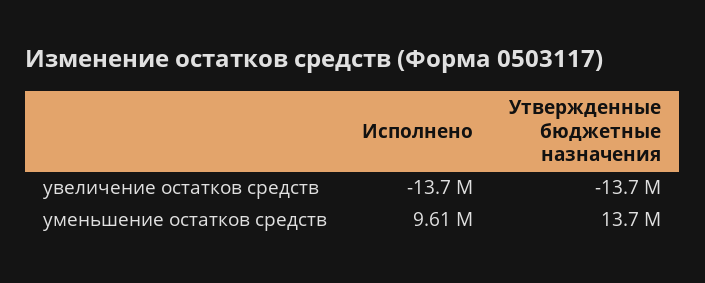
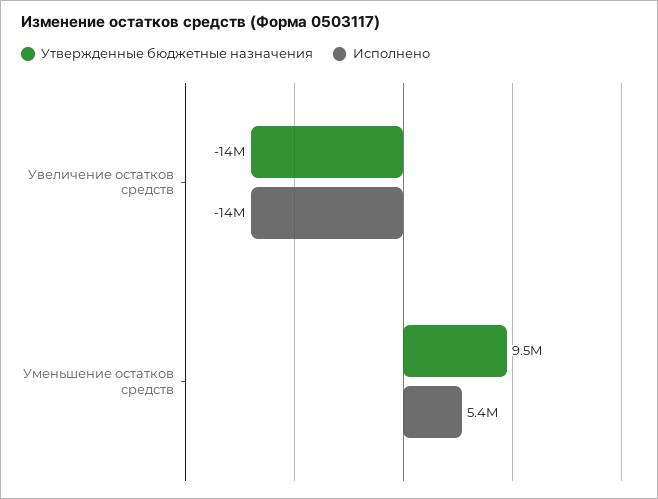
Исполнено, уменьшение остатков средств: 9610000 -> 5400000
Утвержденные бюджетные назначения, уменьшение остатков средств: 13700000 -> 9500000

